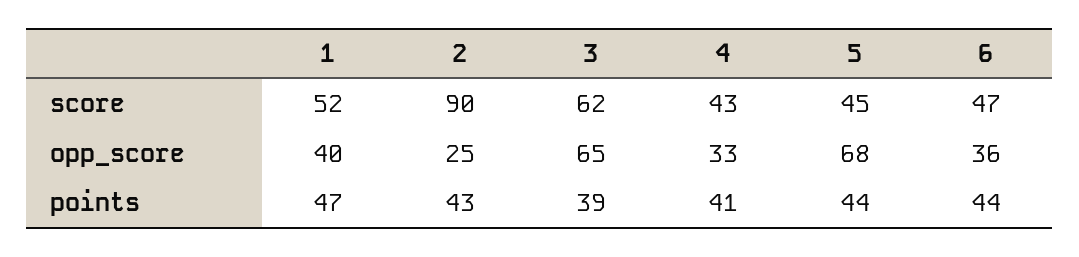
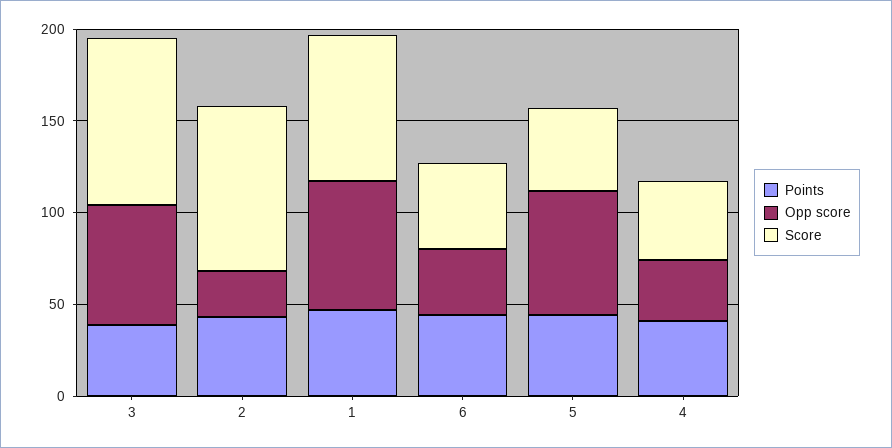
score, 1: 52 -> 80
score, 3: 62 -> 90
opp_score, 1: 40 -> 70

